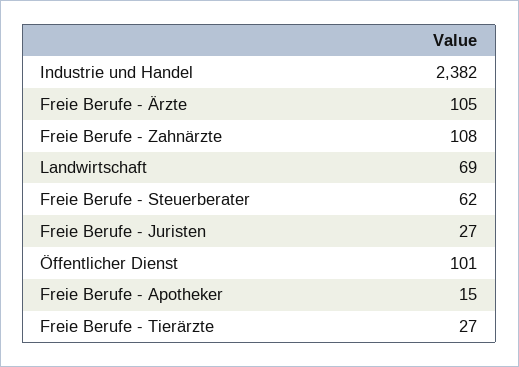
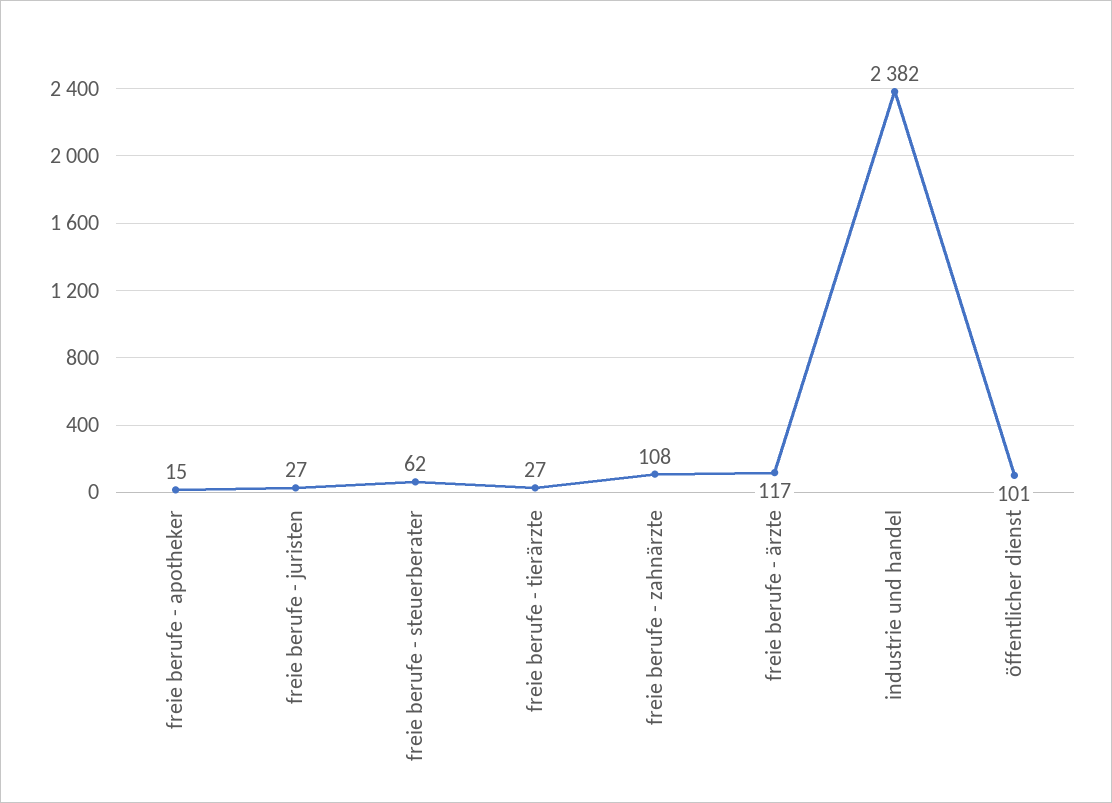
Freie Berufe - Ärzte: 105 -> 117
Landwirtschaft: 69 -> none

